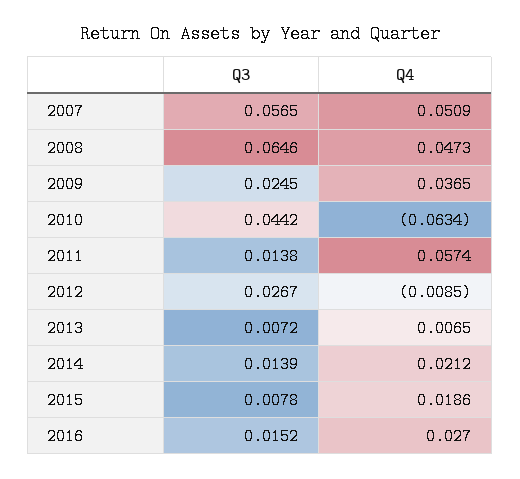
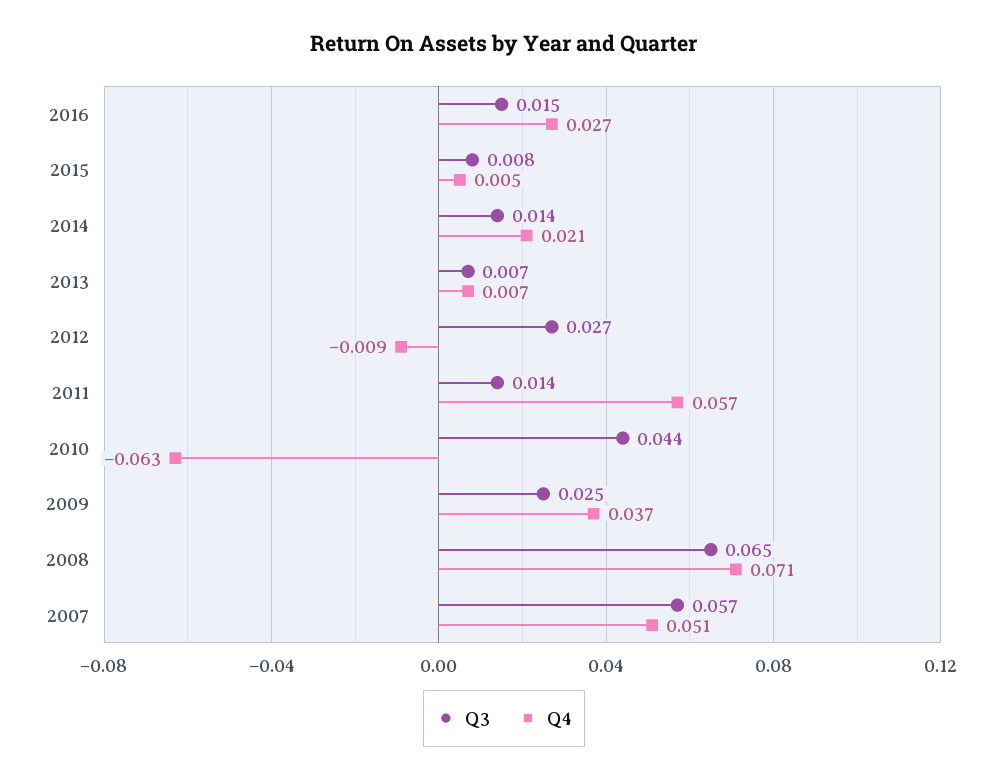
Q4, 2008: 0.0473 -> 0.071
Q4, 2015: 0.0186 -> 0.005

